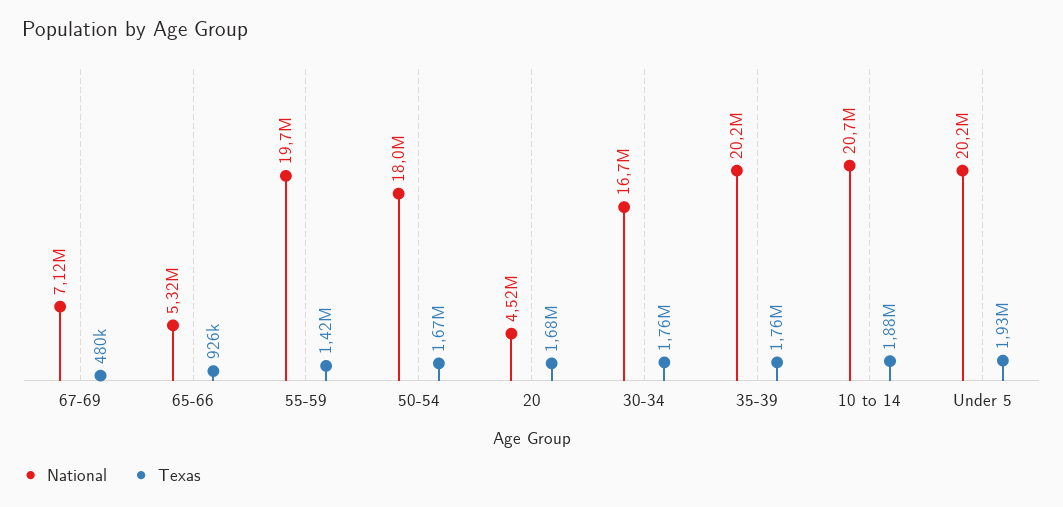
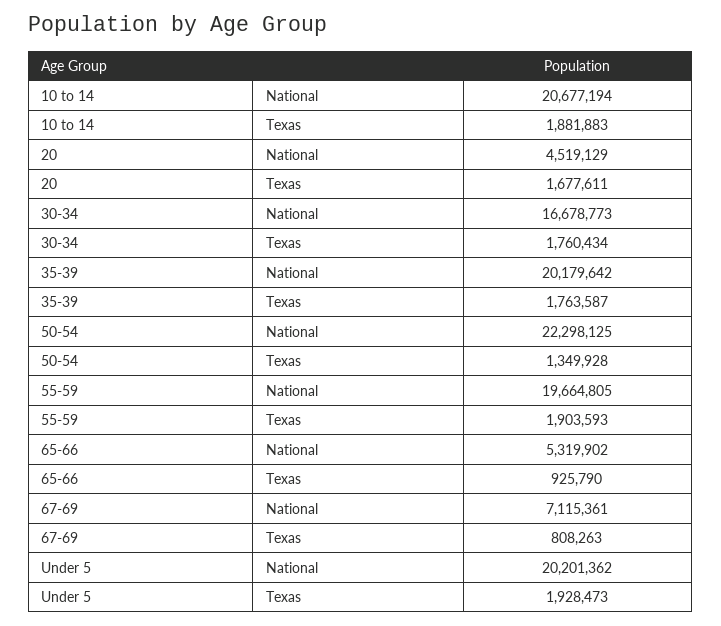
Texas, 67-69: 480000 -> 808263
Texas, 55-59: 1420000 -> 1903593
National, 50-54: 18000000 -> 22298125
Texas, 50-54: 1670000 -> 1349928

